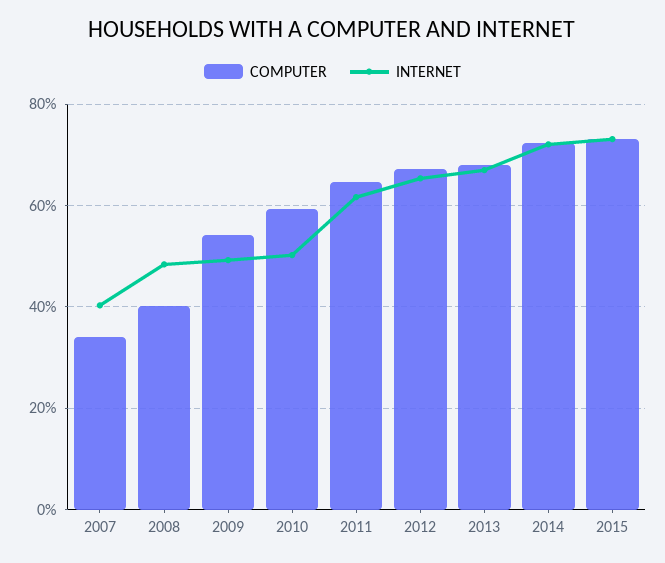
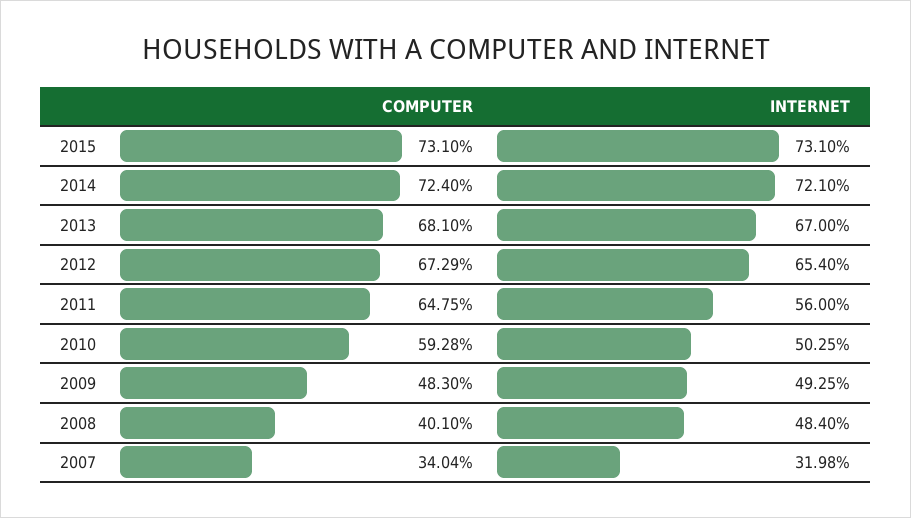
INTERNET, 2007: 40 -> 31.98
COMPUTER, 2009: 54 -> 48.3
INTERNET, 2011: 62 -> 56

